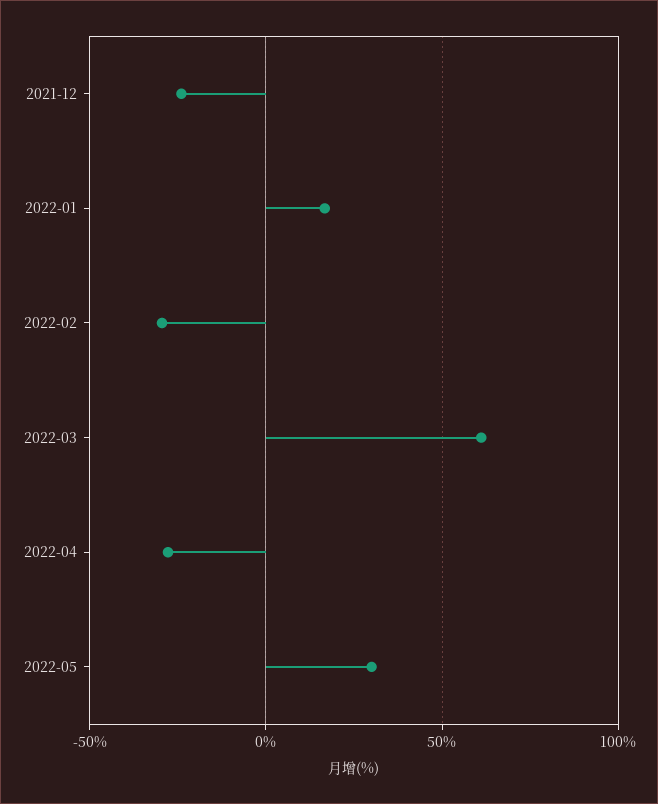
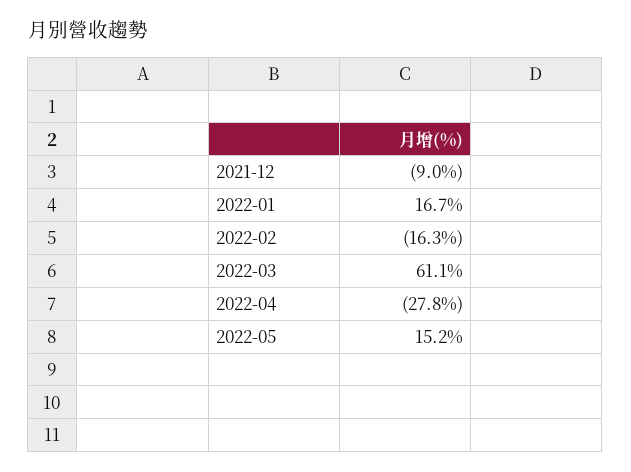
2021-12: -25 -> -9
2022-02: -30 -> -16.3
2022-05: 30 -> 15.2

